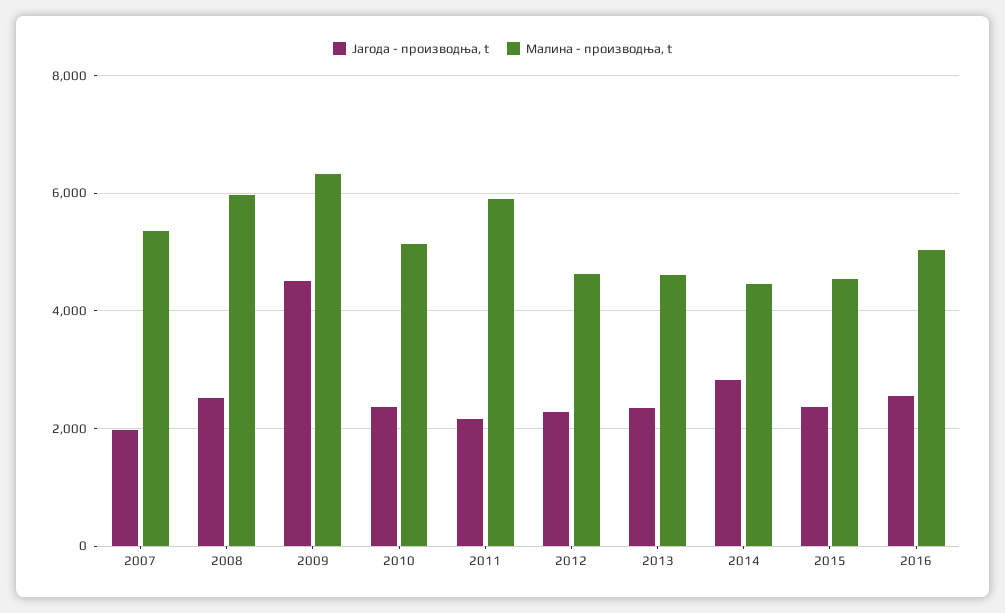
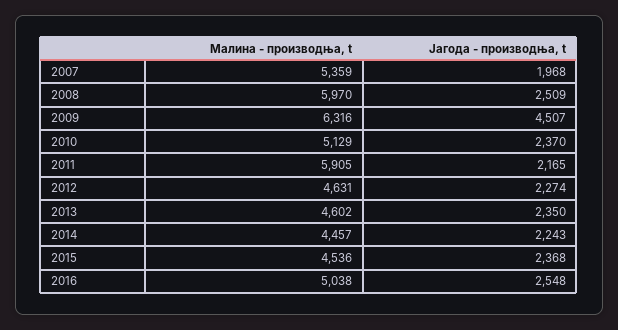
Јагода - производња, t, 2014: 2800 -> 2243

